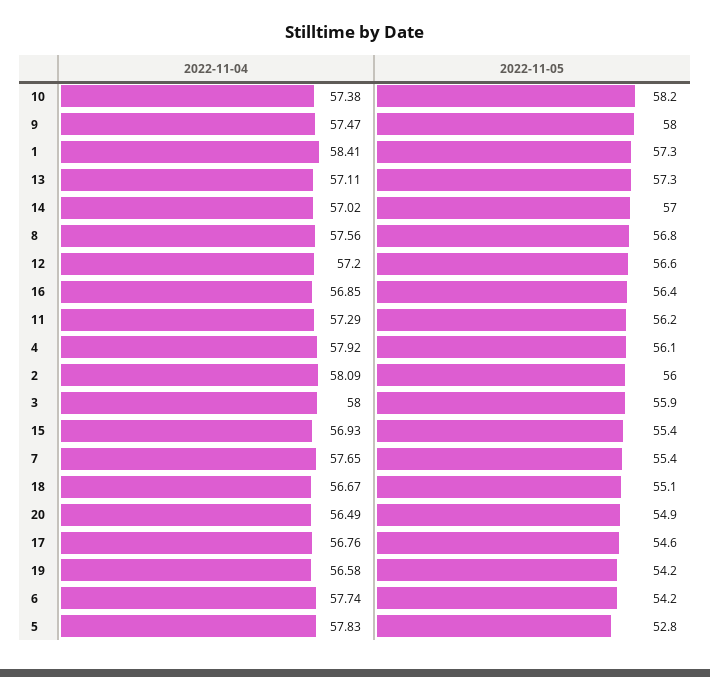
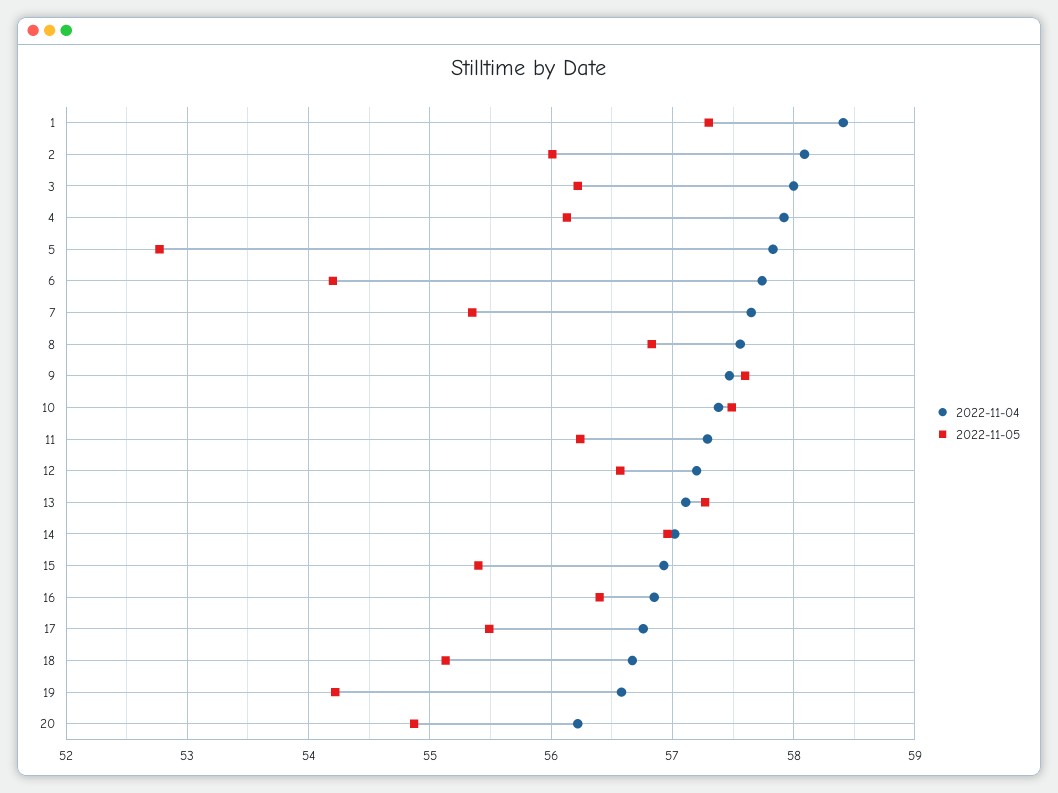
2022-11-05, 10: 58.2 -> 57.5
2022-11-05, 9: 58 -> 57.6
2022-11-05, 3: 55.9 -> 56.2
2022-11-04, 20: 56.49 -> 56.2
2022-11-05, 17: 54.6 -> 55.5

